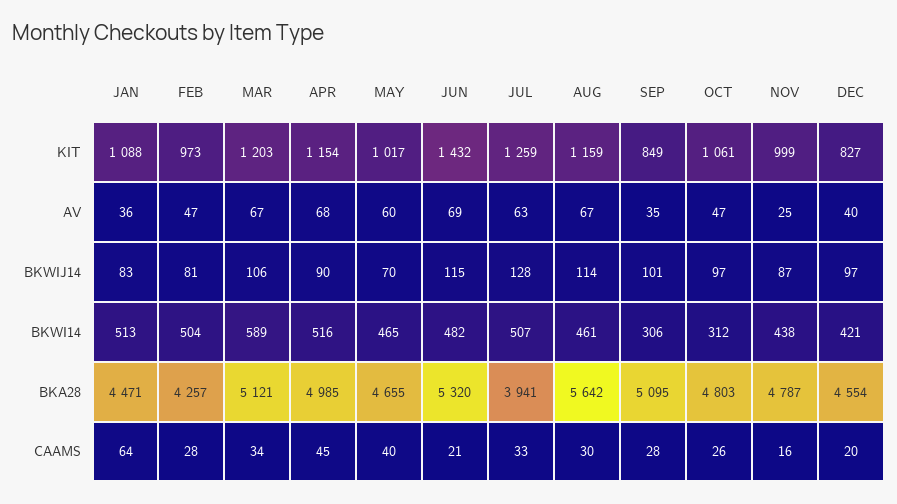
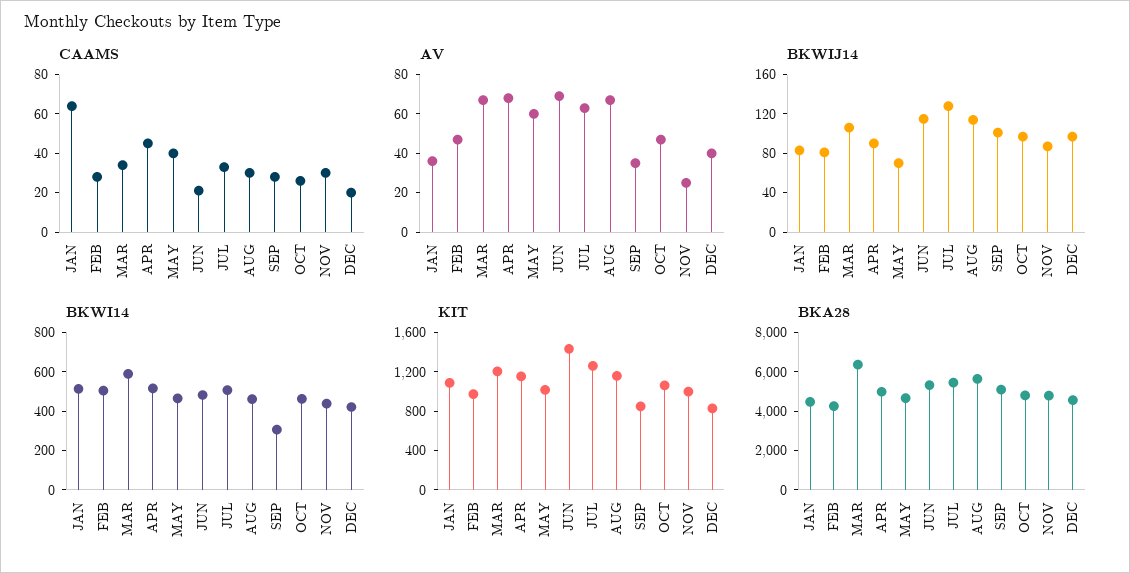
BKWI14, OCT: 312 -> 450
BKA28, MAR: 5121 -> 6500
BKA28, JUL: 3941 -> 5500
CAAMS, NOV: 16 -> 30

